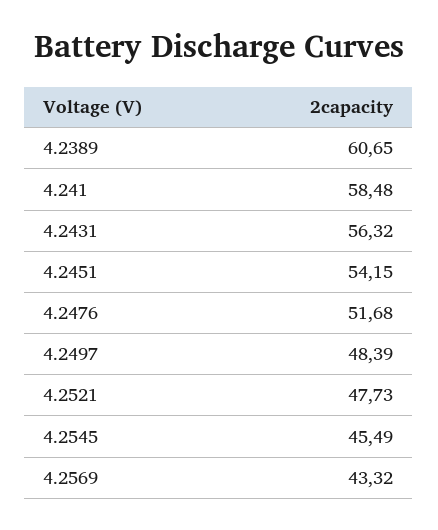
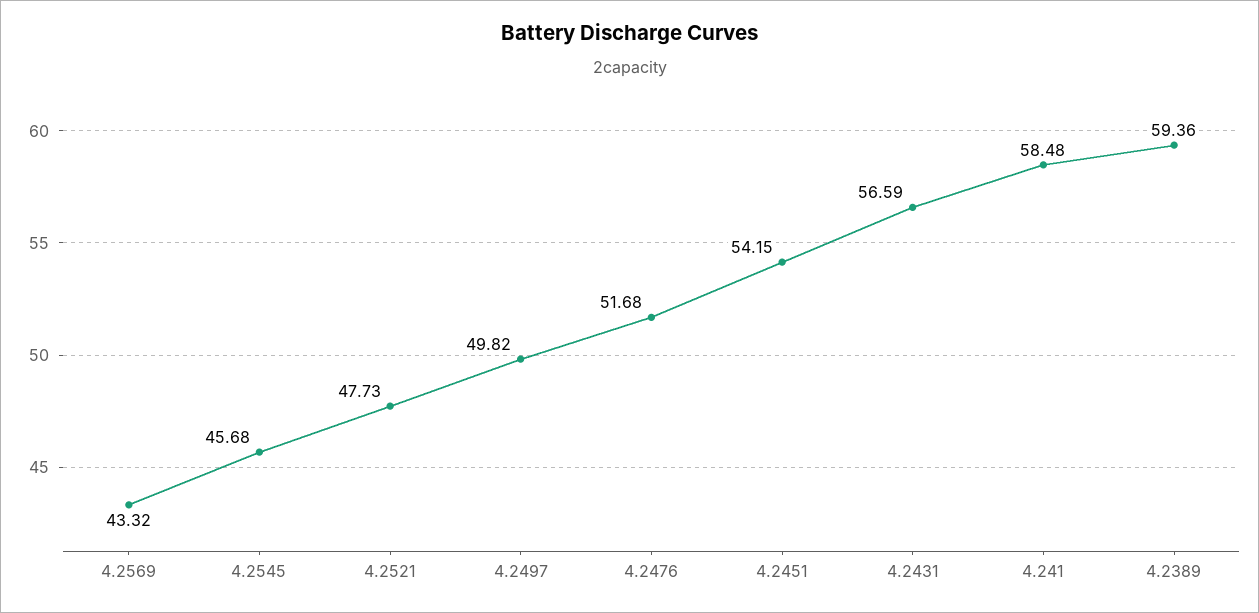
4.2389: 60.65 -> 59.36
4.2431: 56.32 -> 56.59
4.2497: 48.39 -> 49.82
4.2545: 45.49 -> 45.68

